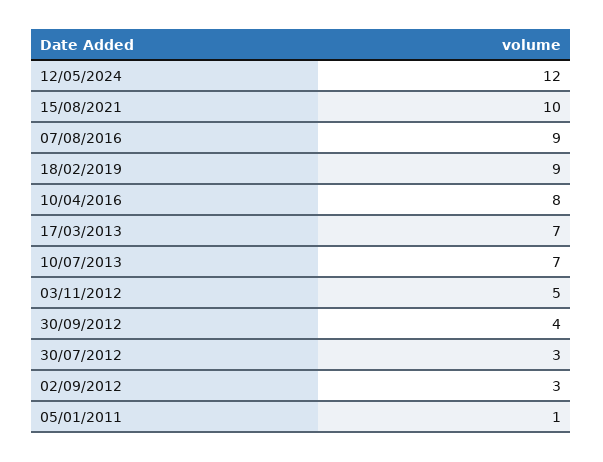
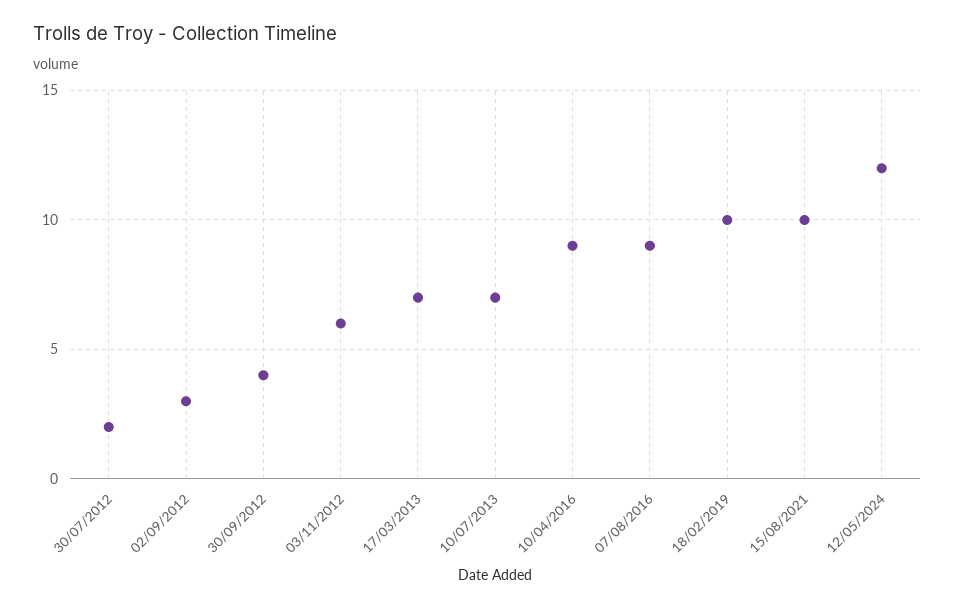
18/02/2019: 9 -> 10
10/04/2016: 8 -> 9
03/11/2012: 5 -> 6
30/07/2012: 3 -> 2
05/01/2011: 1 -> none

